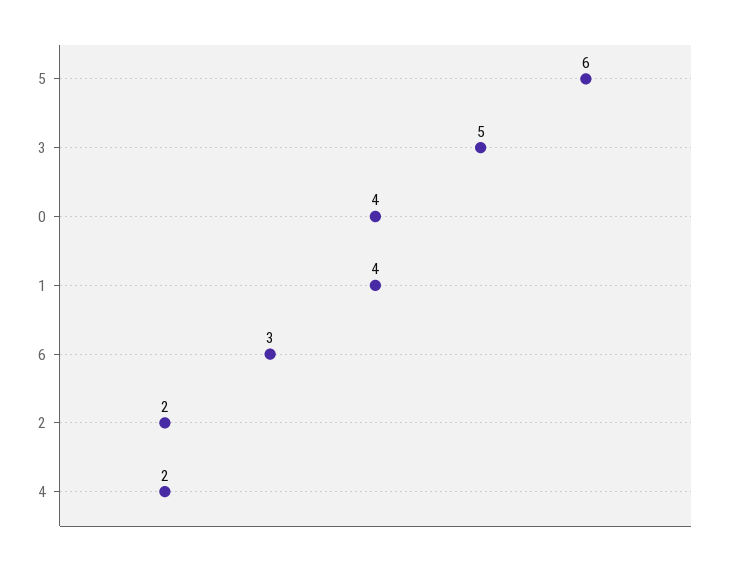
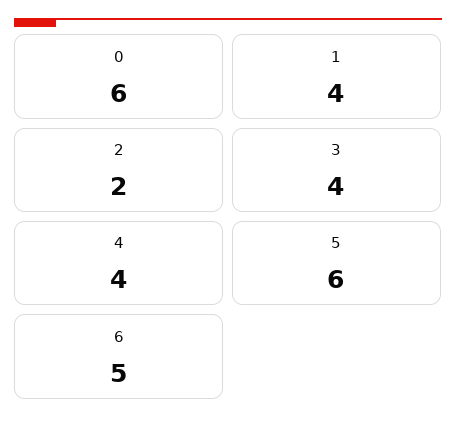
3: 5 -> 4
0: 4 -> 6
6: 3 -> 5
4: 2 -> 4

